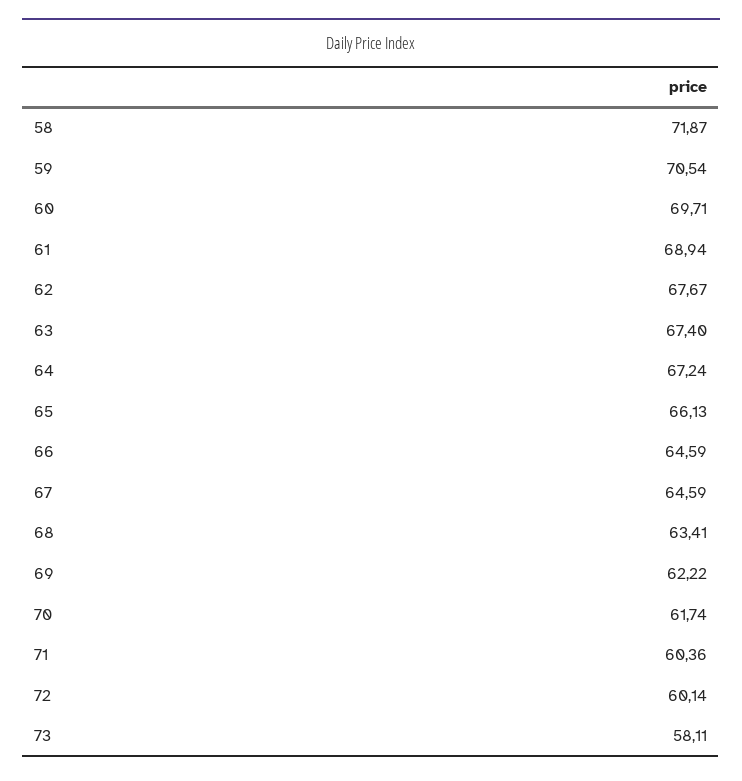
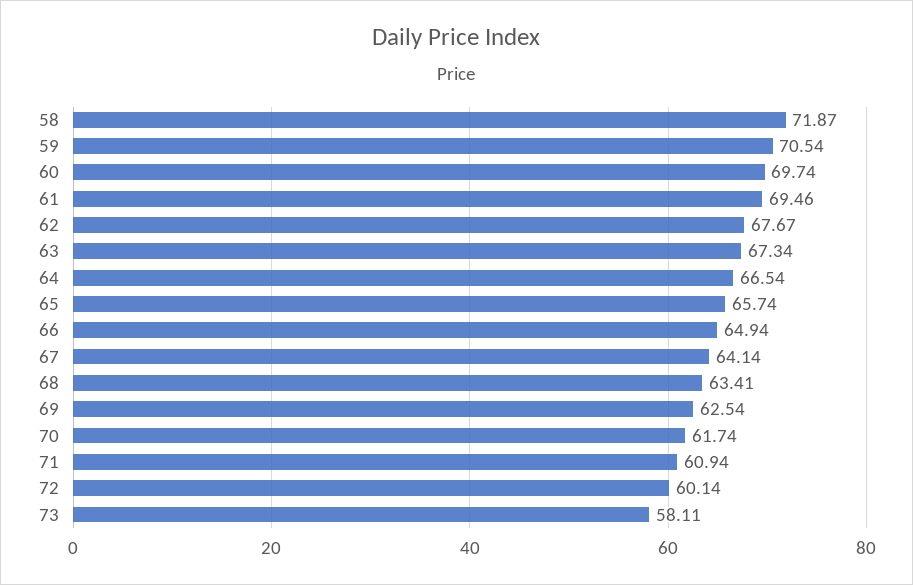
60: 69.71 -> 69.74
61: 68.94 -> 69.46
63: 67.4 -> 67.34
64: 67.24 -> 66.54
65: 66.13 -> 65.74
66: 64.59 -> 64.94
67: 64.59 -> 64.14
69: 62.22 -> 62.54
71: 60.36 -> 60.94

